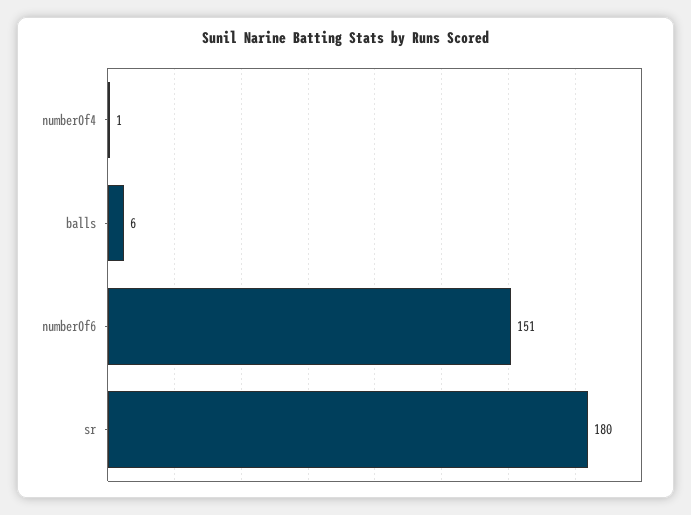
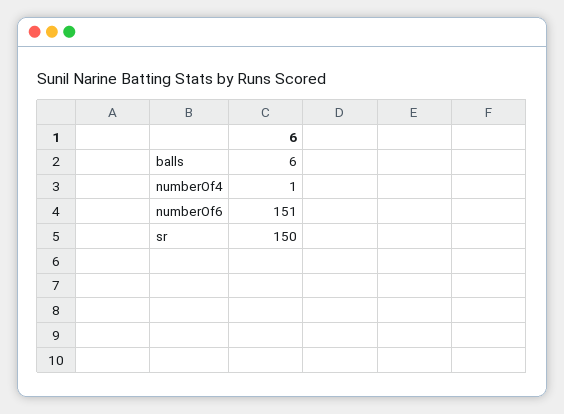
sr: 180 -> 150

